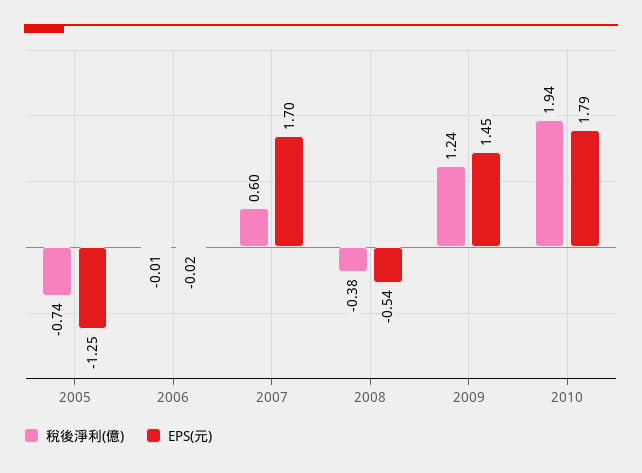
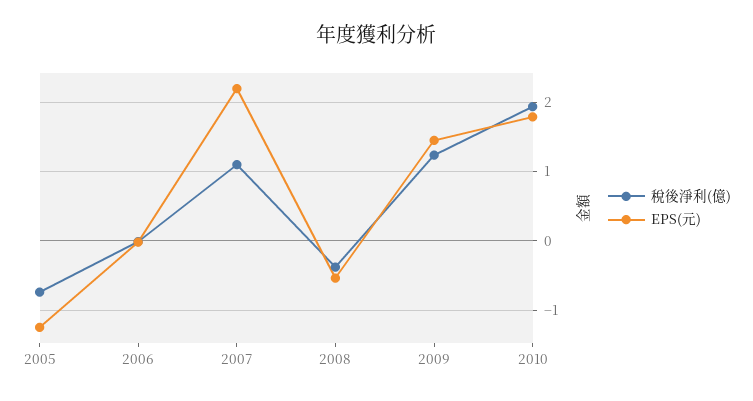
稅後淨利(億), 2007: 0.6 -> 1.1
EPS(元), 2007: 1.7 -> 2.2

